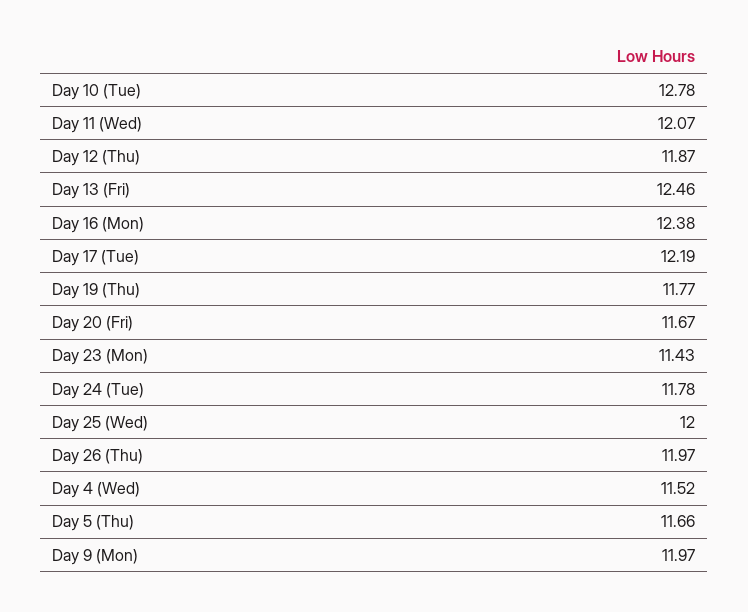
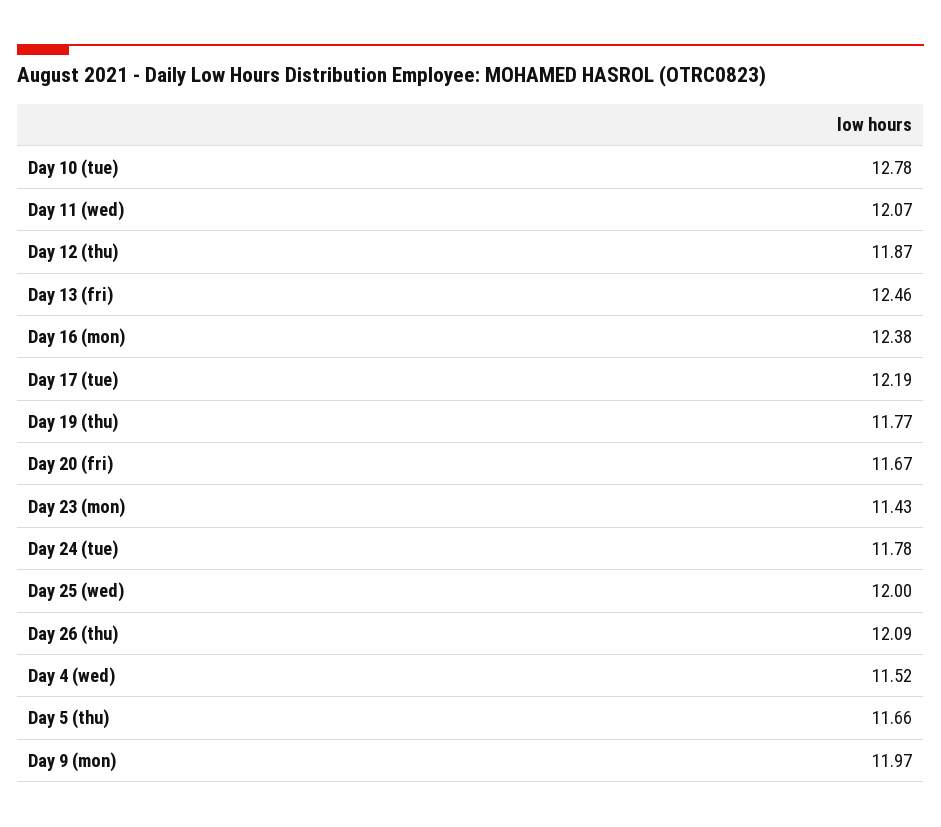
Day 26 (Thu): 11.97 -> 12.09

